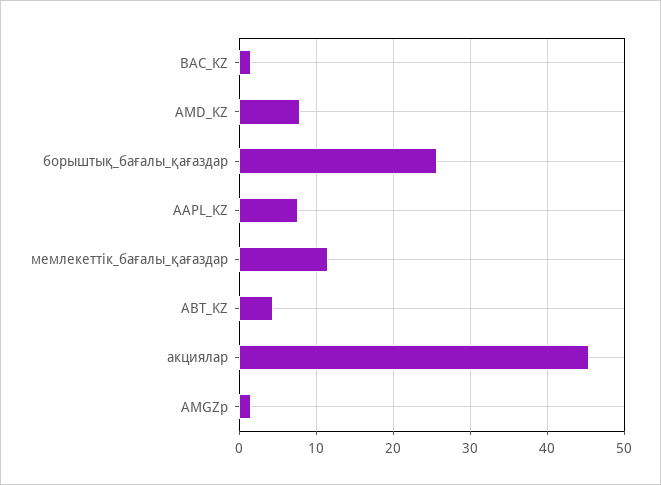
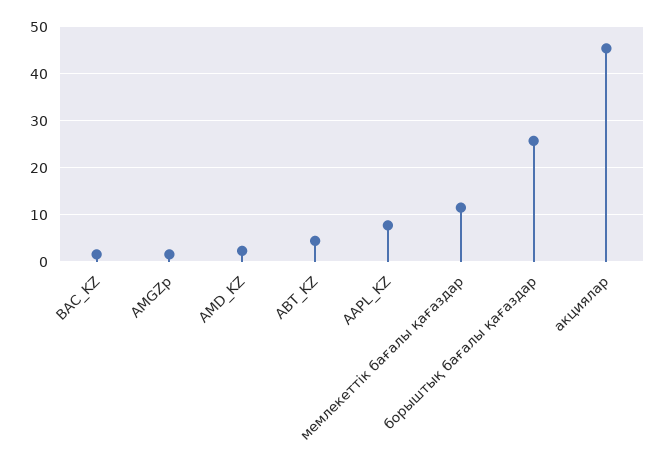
AMD_KZ: 8 -> 2

